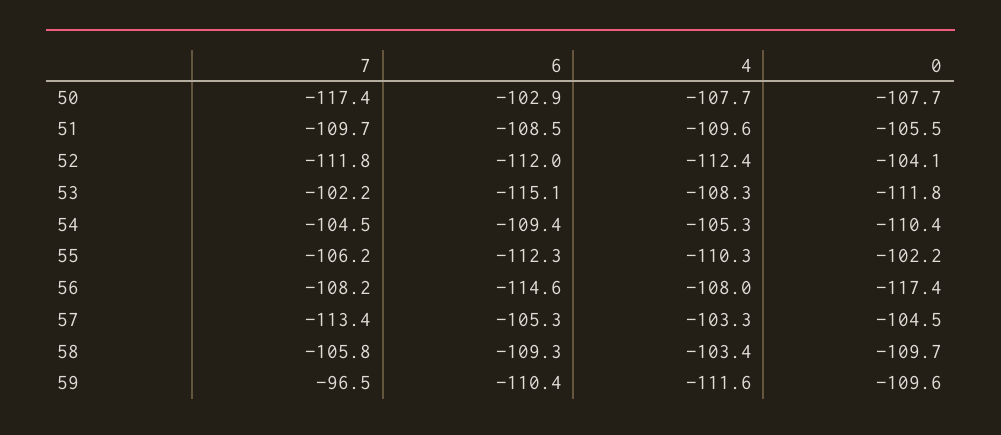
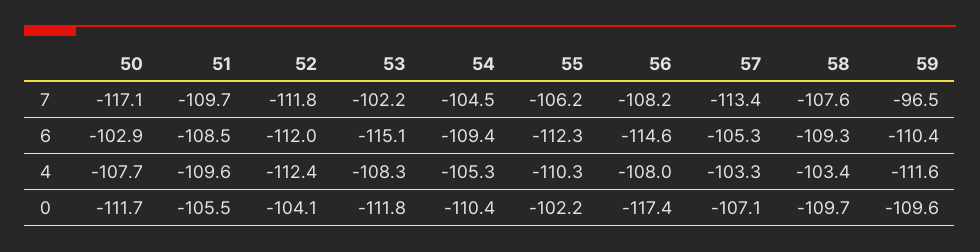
7, 50: -117.4 -> -117.1
0, 50: -107.7 -> -111.7
0, 57: -104.5 -> -107.1
7, 58: -105.8 -> -107.6

